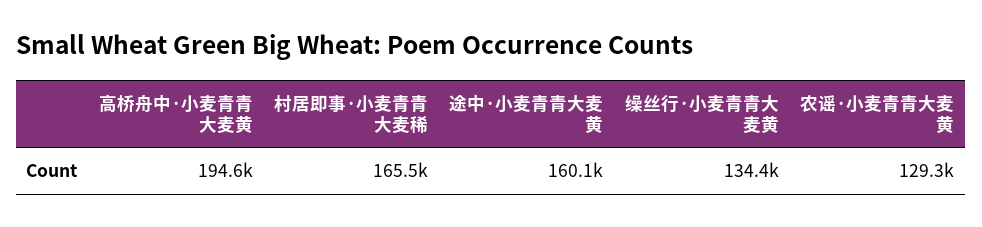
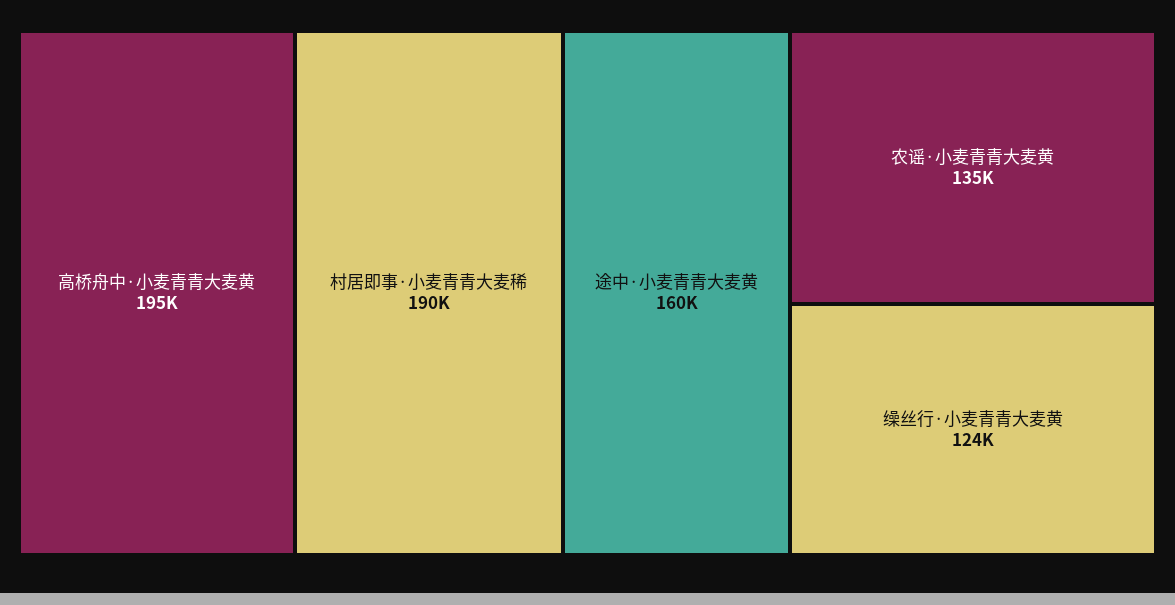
村居即事·小麦青青大麦稀: 165500 -> 190000
缲丝行·小麦青青大麦黄: 134400 -> 124000
农谣·小麦青青大麦黄: 129300 -> 135000

